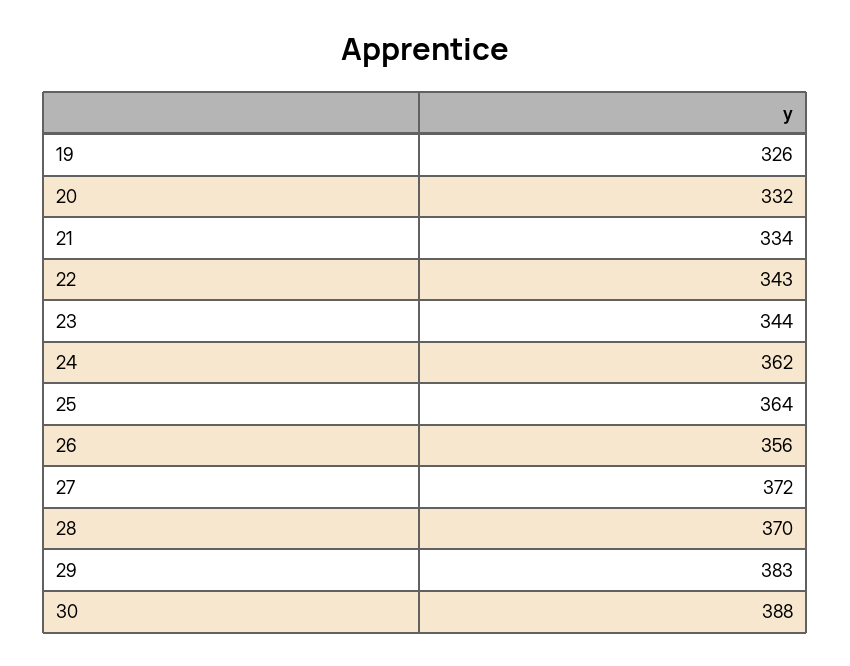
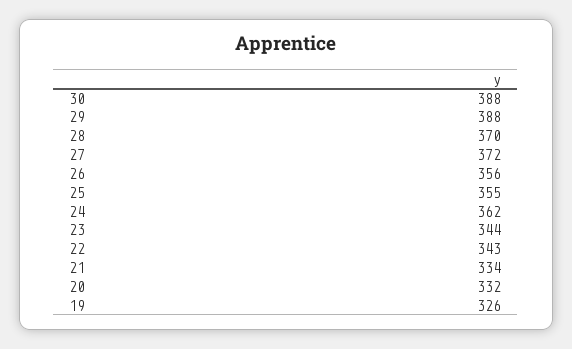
25: 364 -> 355
29: 383 -> 388

